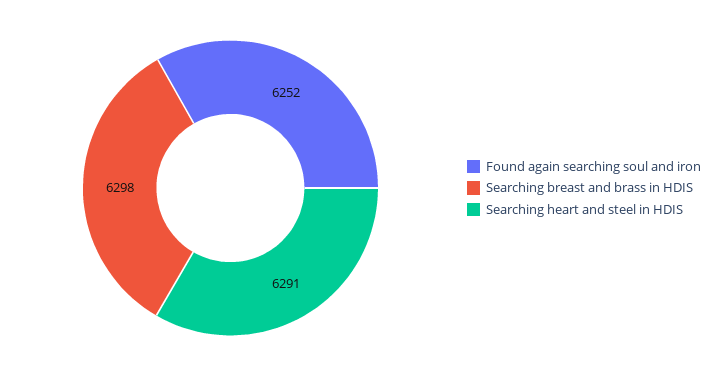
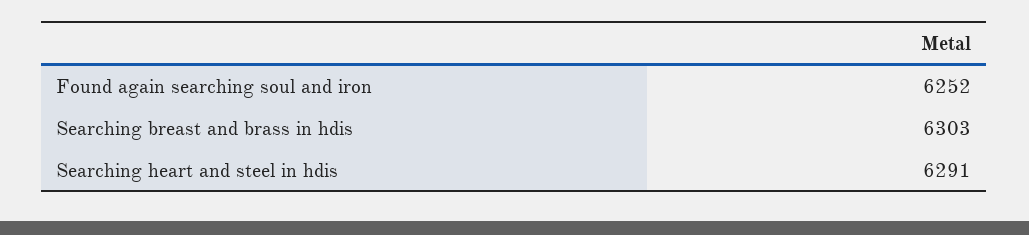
Searching breast and brass in HDIS: 6298 -> 6303

